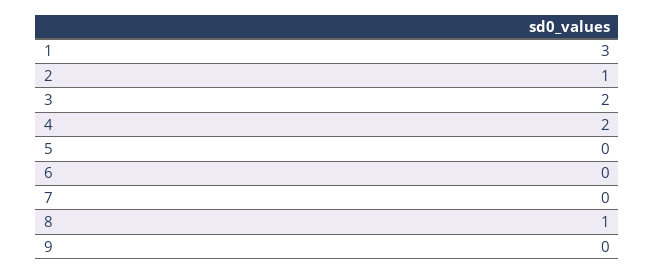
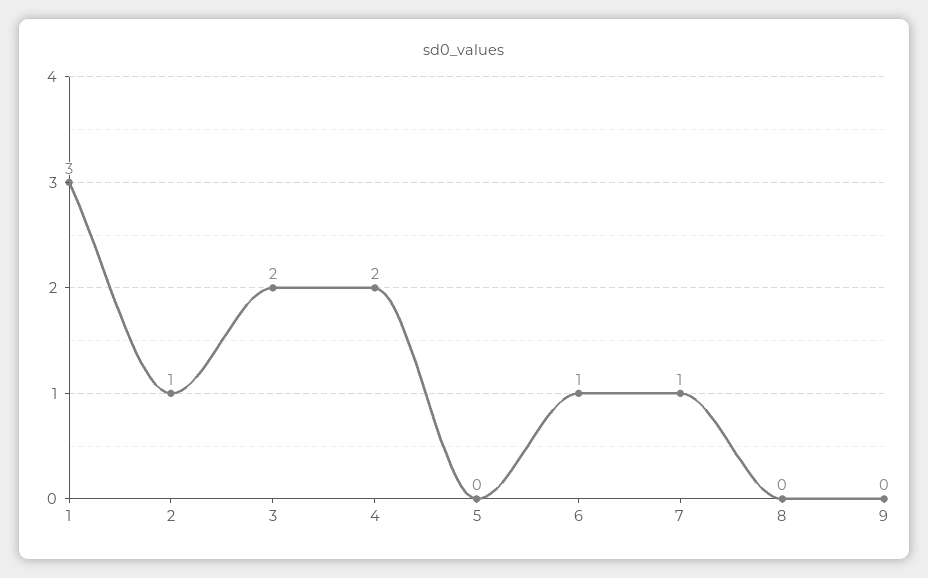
6: 0 -> 1
7: 0 -> 1
8: 1 -> 0

